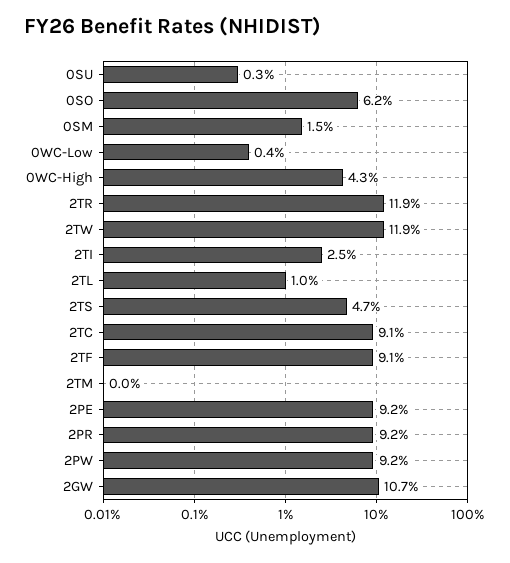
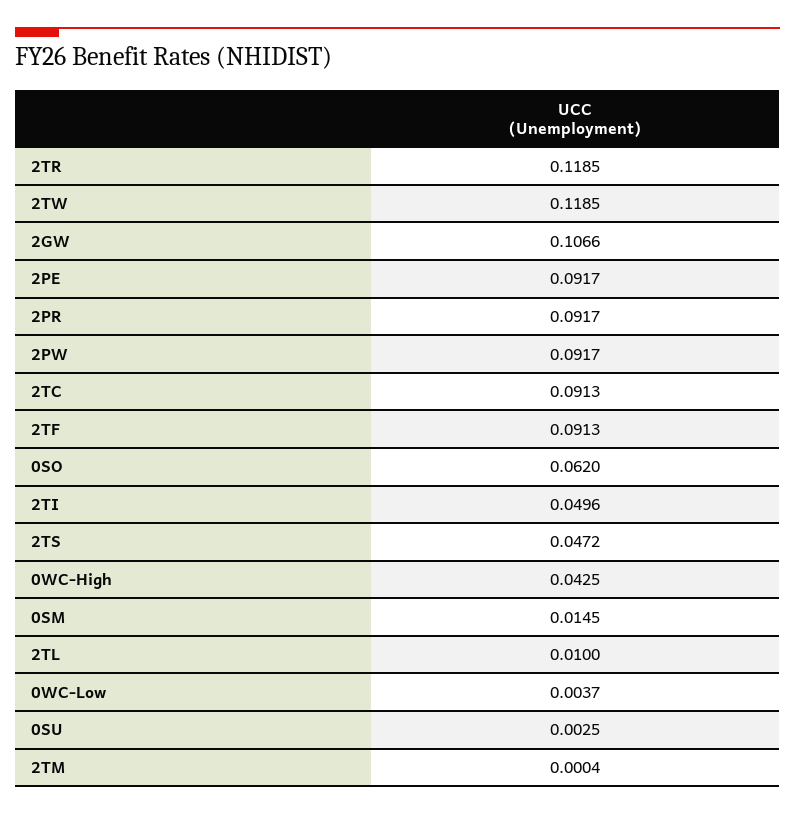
2TI: 0.025 -> 0.0496

